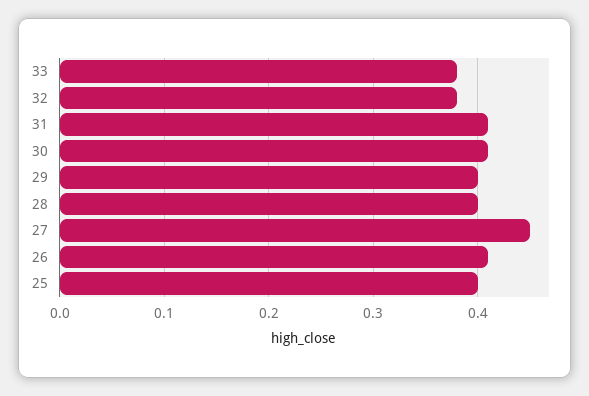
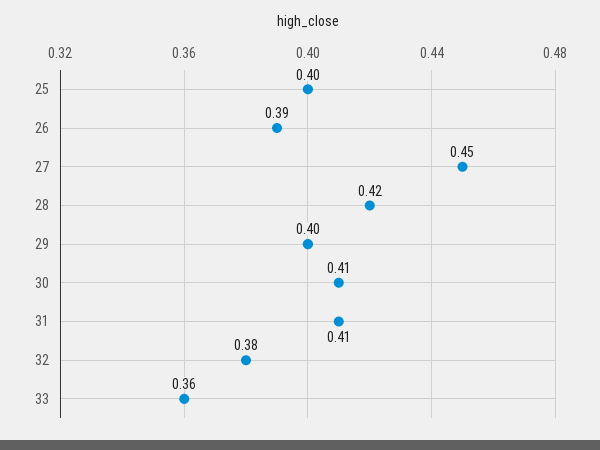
33: 0.38 -> 0.36
28: 0.4 -> 0.42
26: 0.41 -> 0.39

